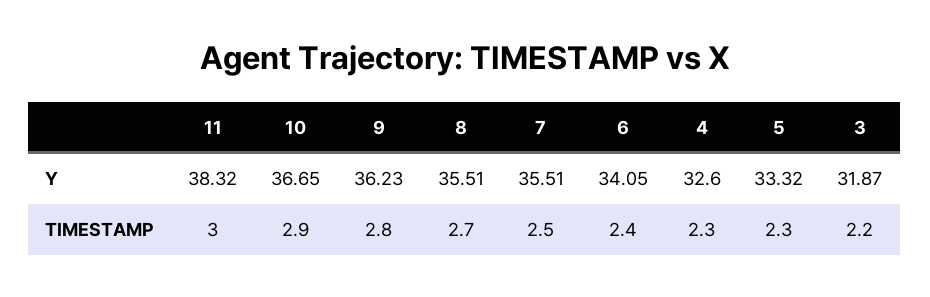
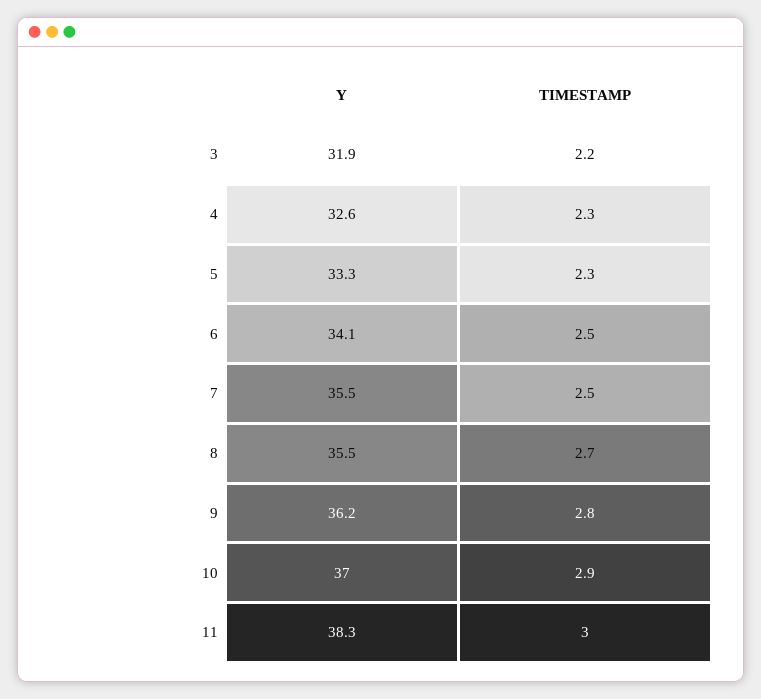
10, Y: 36.65 -> 37
6, TIMESTAMP: 2.4 -> 2.5

